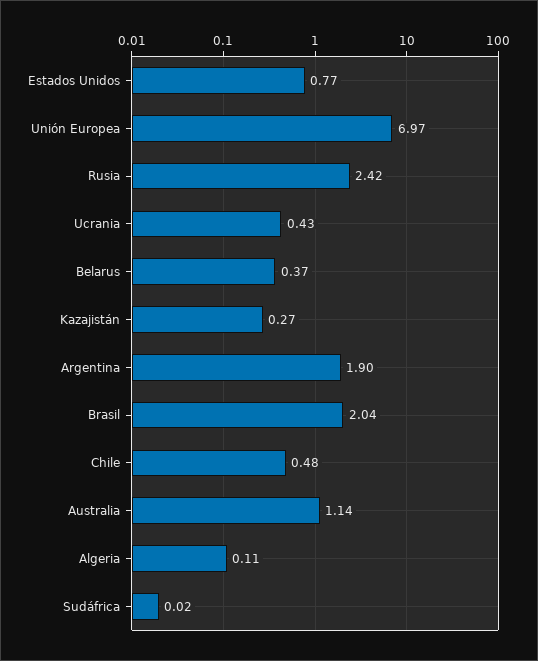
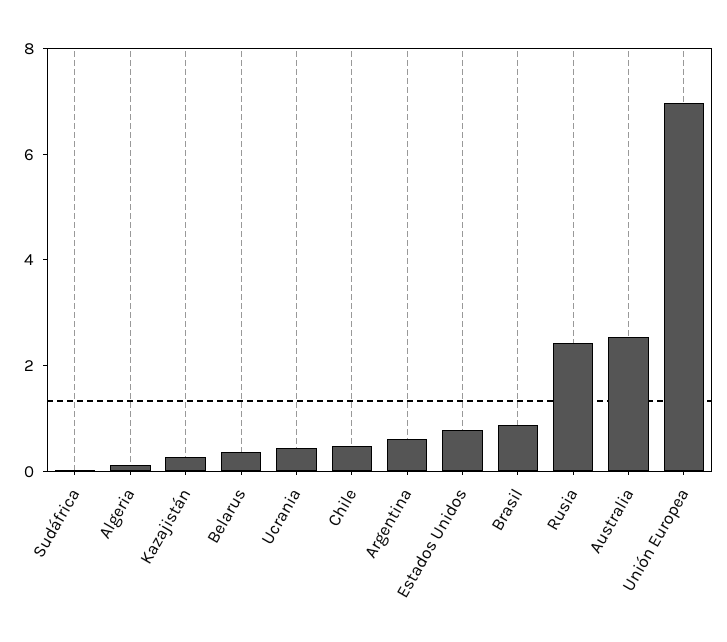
Argentina: 1.9 -> 0.5
Brasil: 2.04 -> 1
Australia: 1.14 -> 2.5

